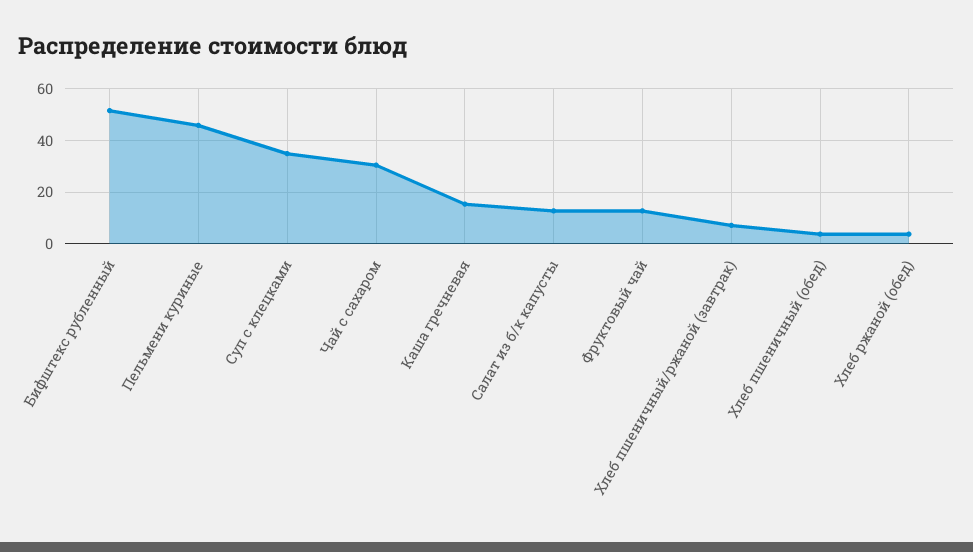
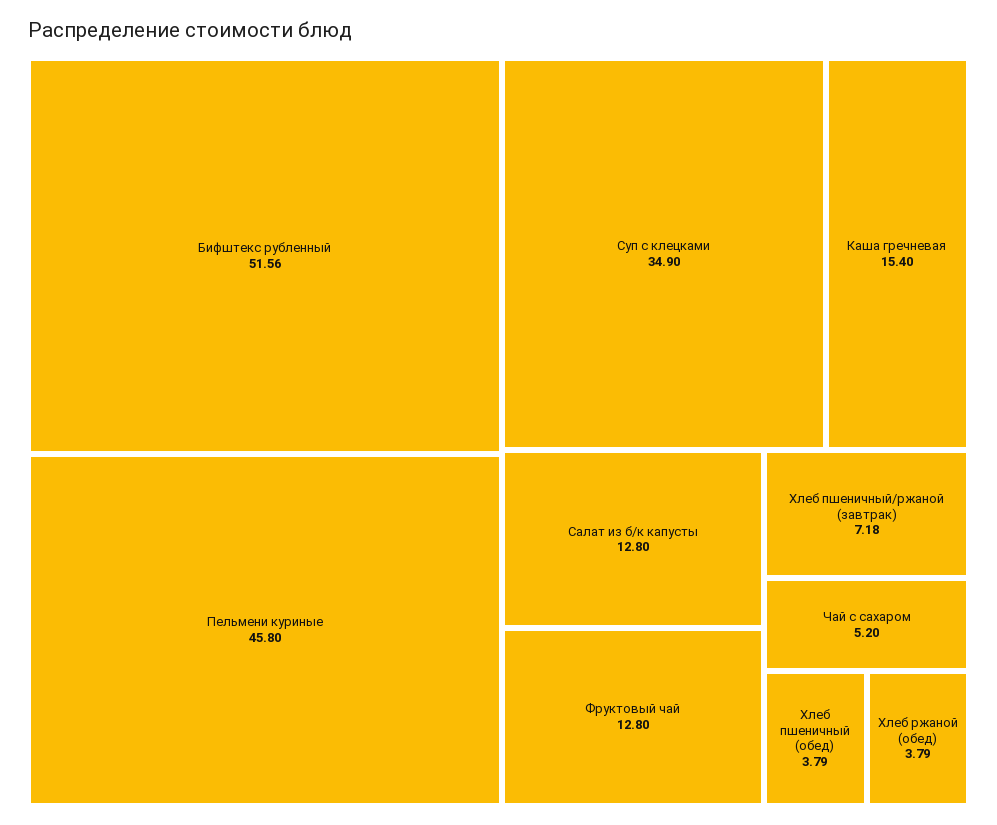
Чай с сахаром: 30 -> 5.2

